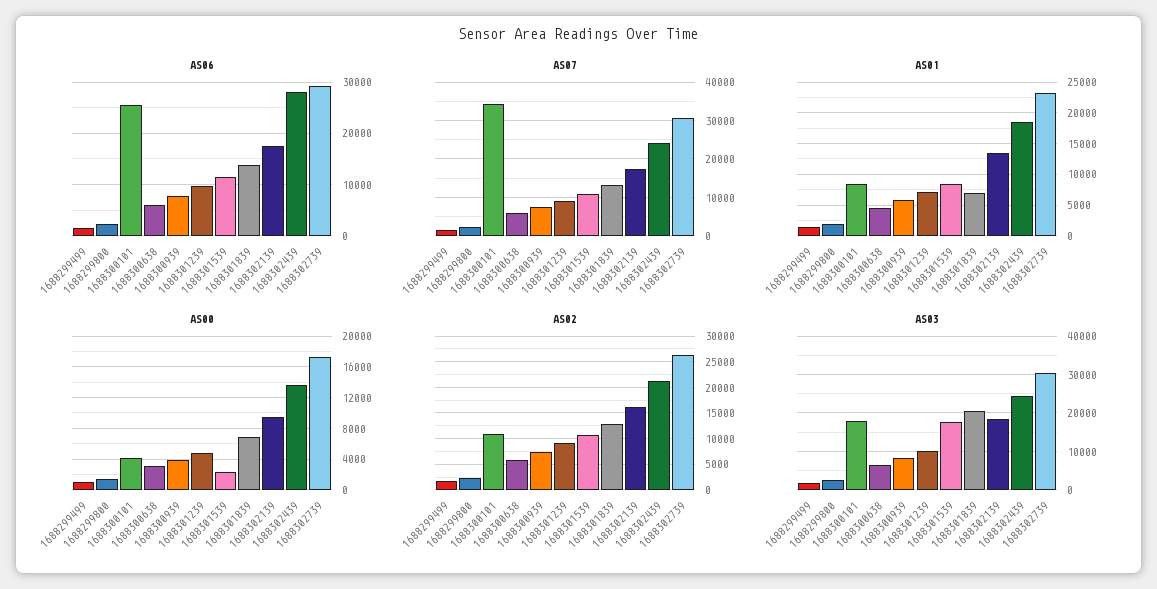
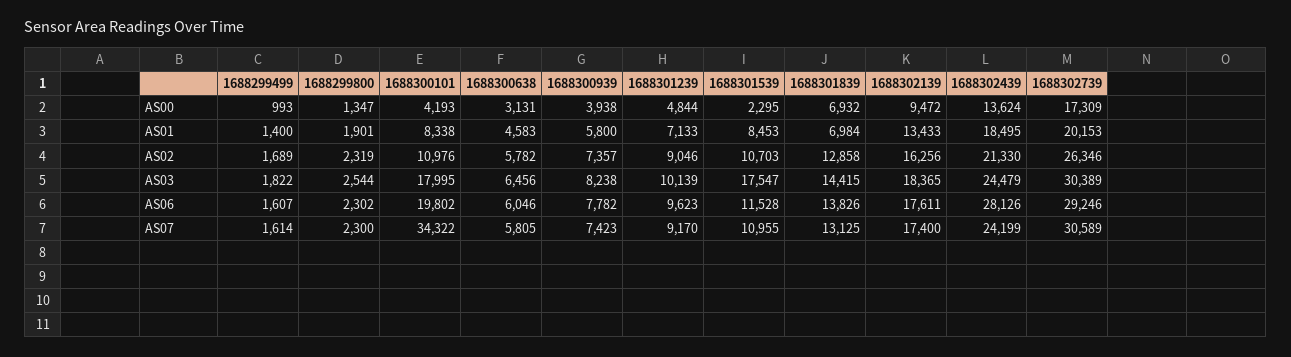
AS06, 1688300101: 26000 -> 19802
AS01, 1688302739: 23000 -> 20153
AS03, 1688301839: 20000 -> 14415

